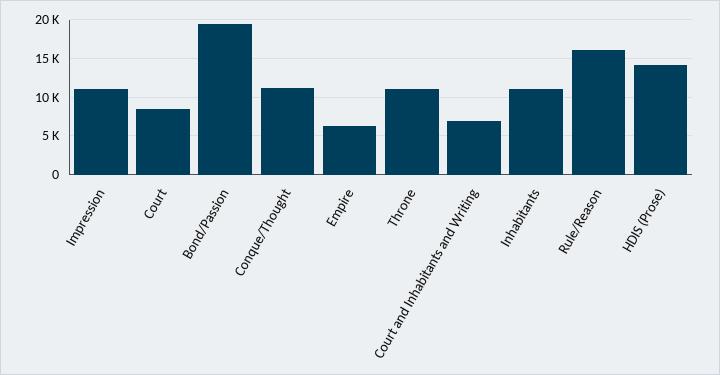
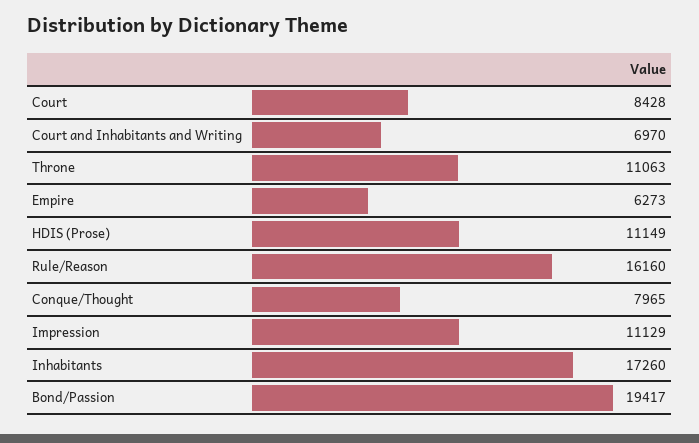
Conque/Thought: 11000 -> 7965
Inhabitants: 11000 -> 17260
HDIS (Prose): 14000 -> 11149

